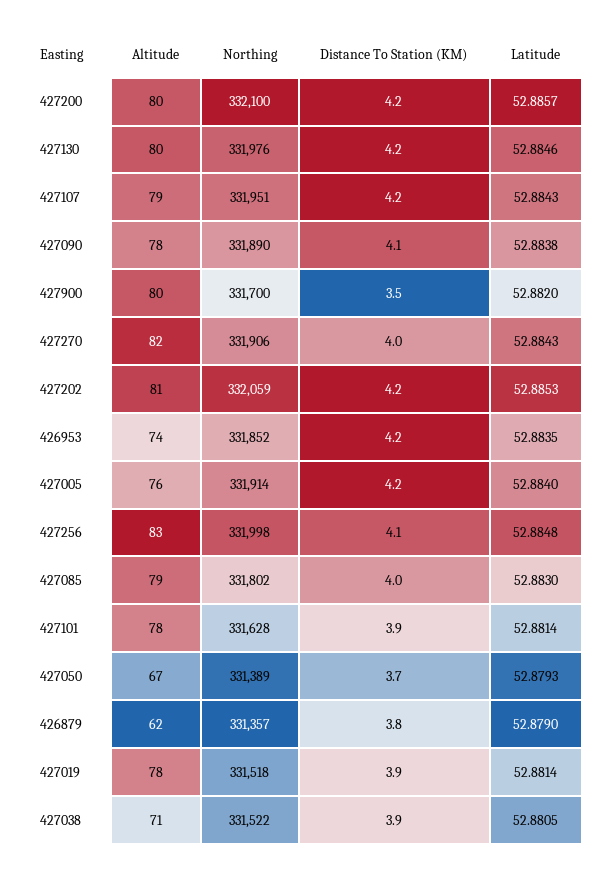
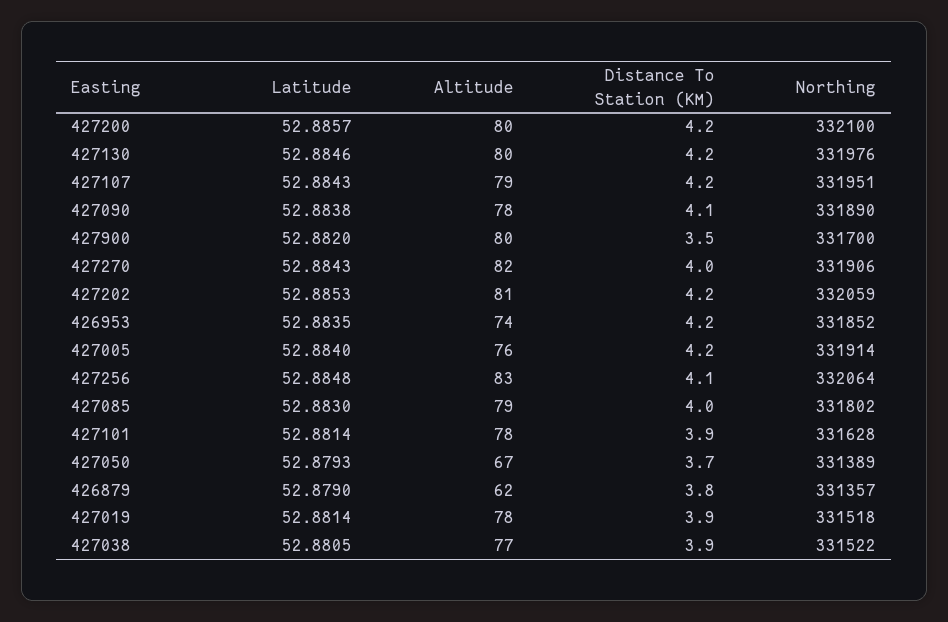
Northing, 427256: 331998 -> 332064
Altitude, 427038: 71 -> 77

